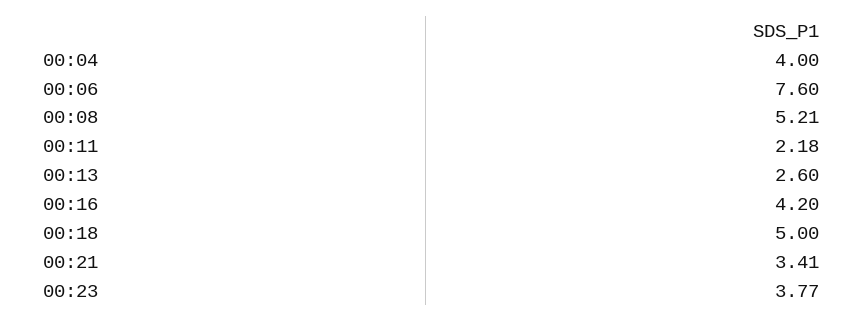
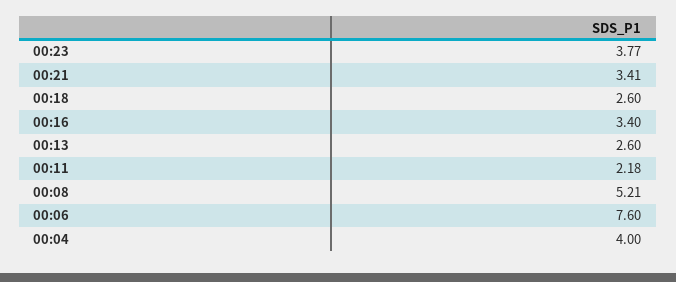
00:16: 4.2 -> 3.4
00:18: 5 -> 2.6

